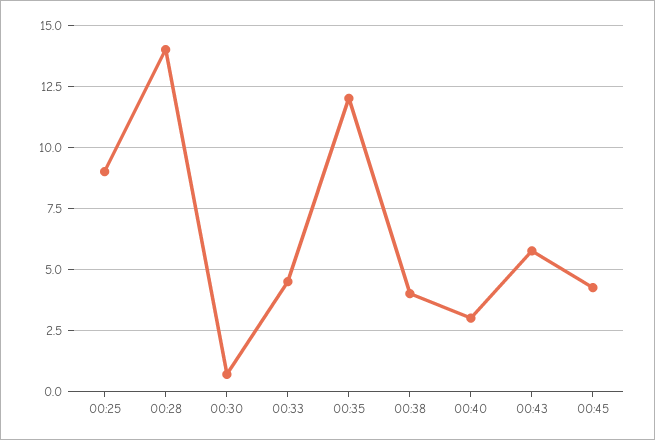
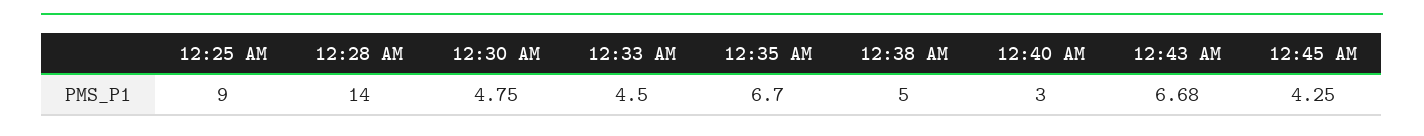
00:30: 0.75 -> 4.75
00:35: 12 -> 6.7
00:38: 4 -> 5
00:43: 5.75 -> 6.68

